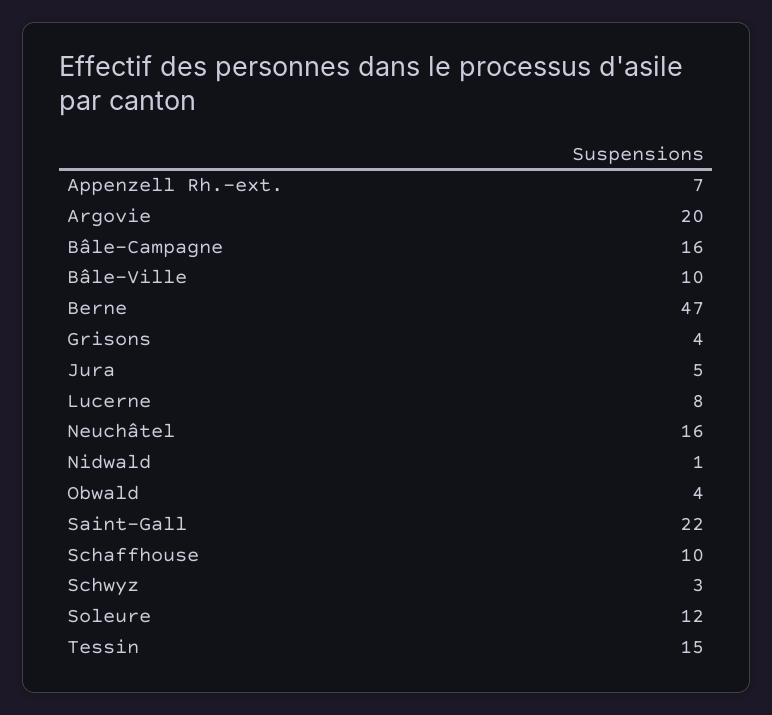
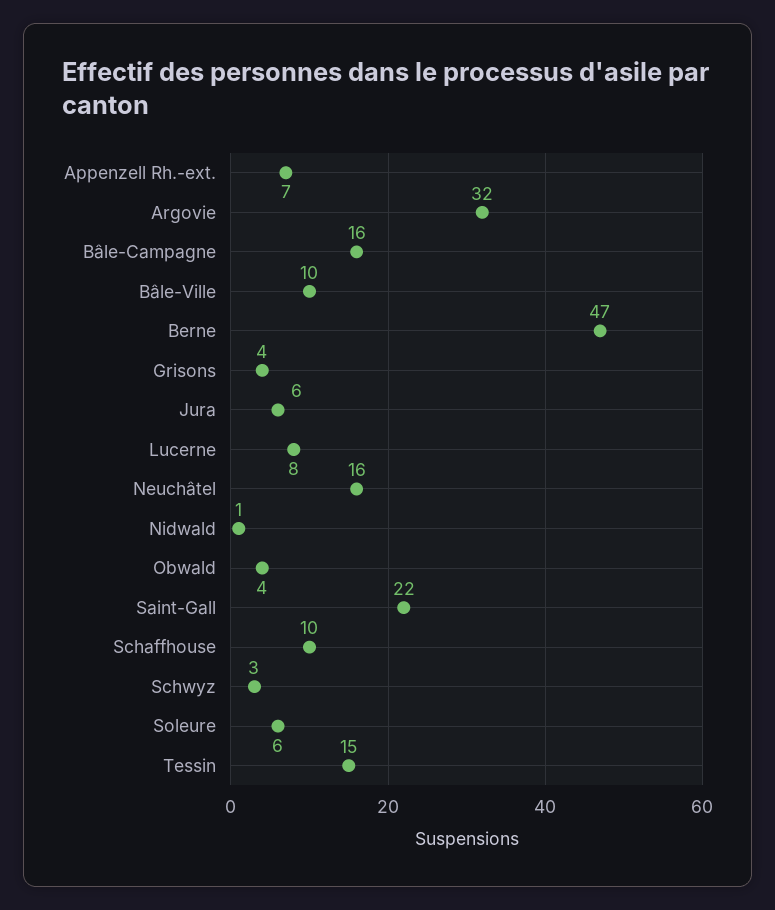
Argovie: 20 -> 32
Jura: 5 -> 6
Soleure: 12 -> 6

